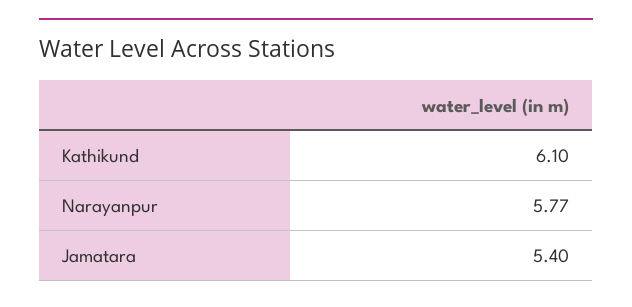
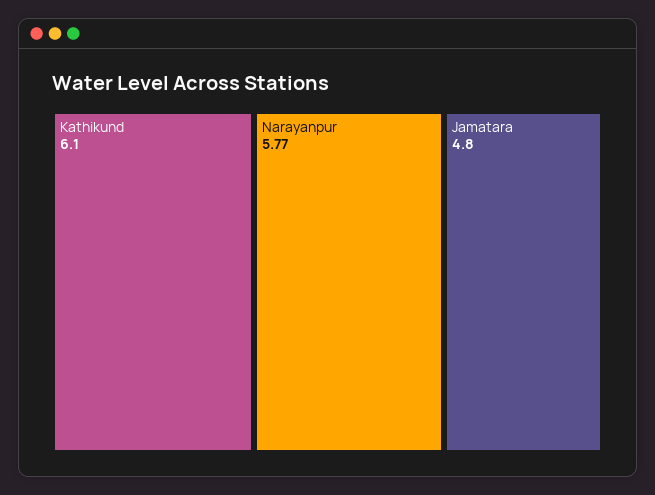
Jamatara: 5.4 -> 4.8

